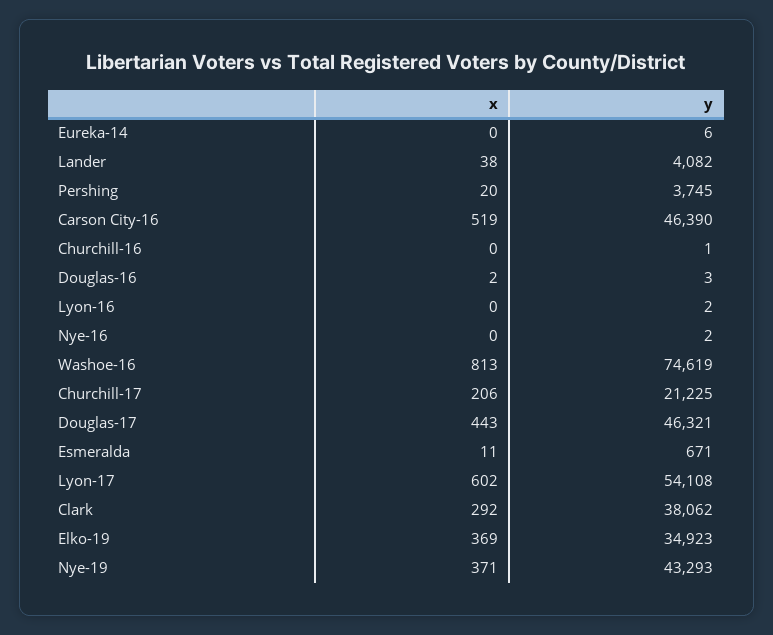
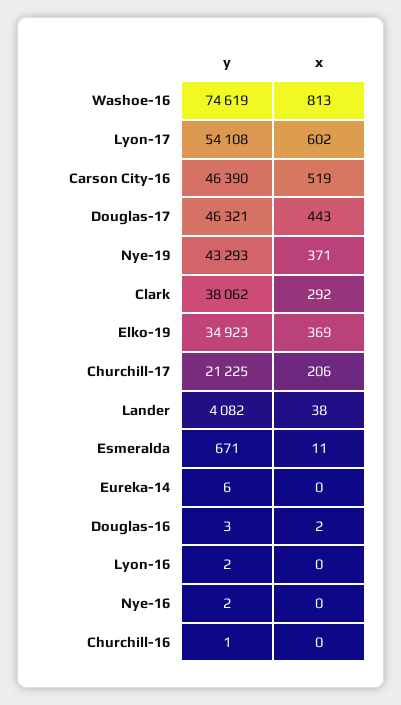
x, Pershing: 20 -> none
y, Pershing: 3745 -> none

